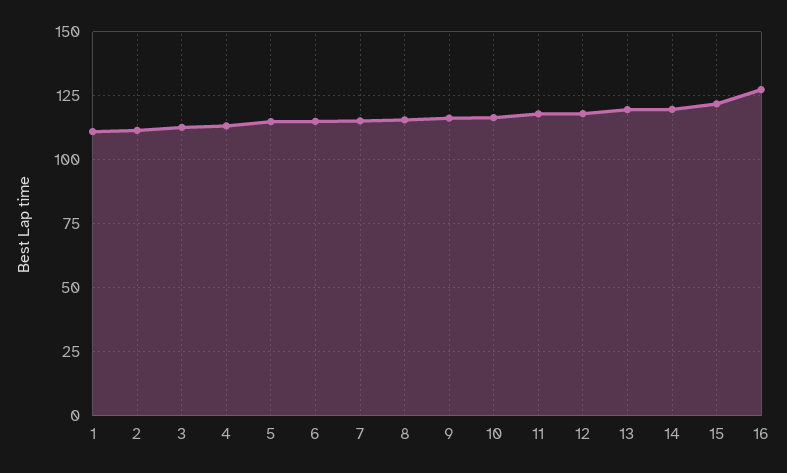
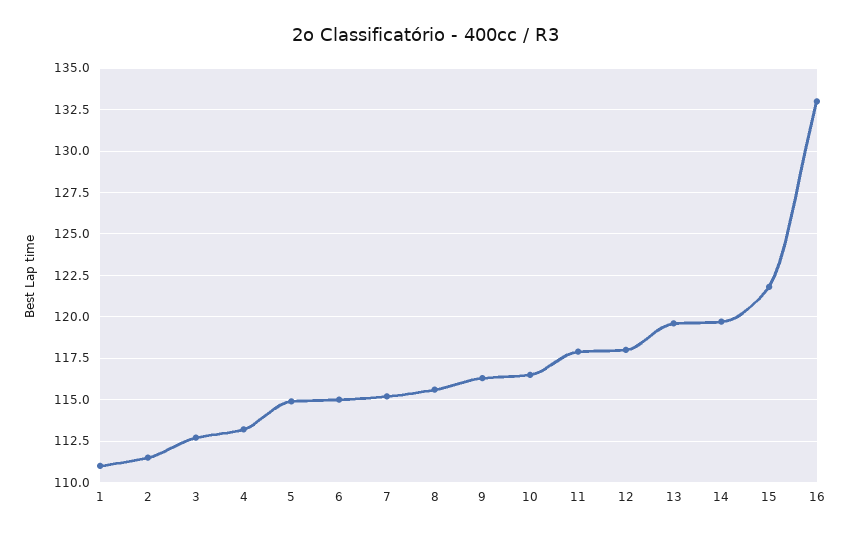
16: 127.5 -> 133

